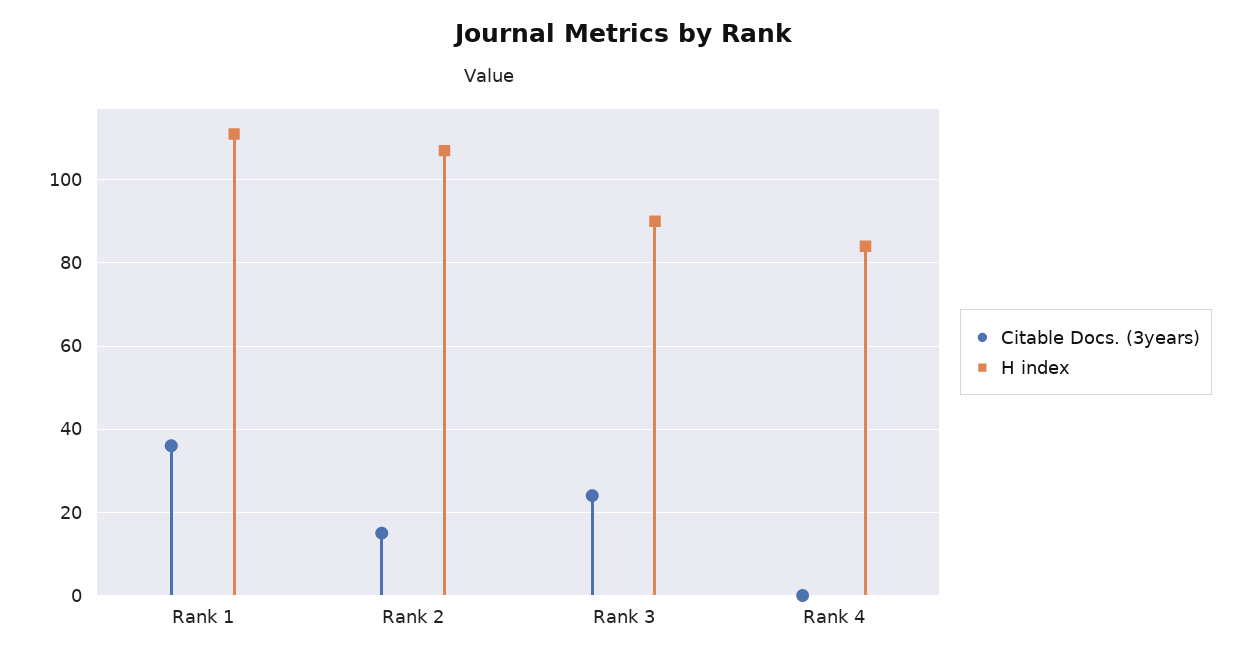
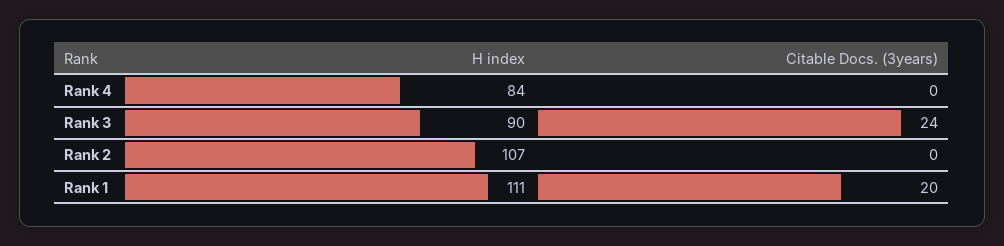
Citable Docs. (3years), Rank 1: 35 -> 20
Citable Docs. (3years), Rank 2: 15 -> 0

